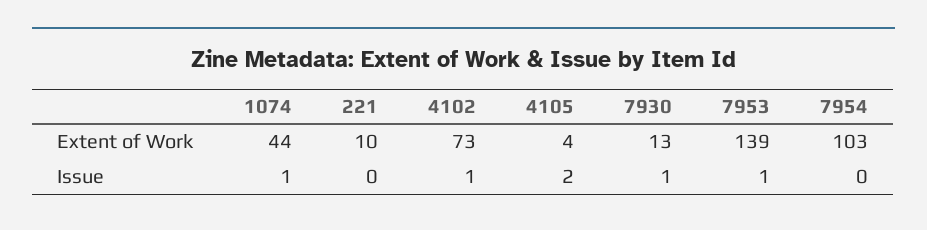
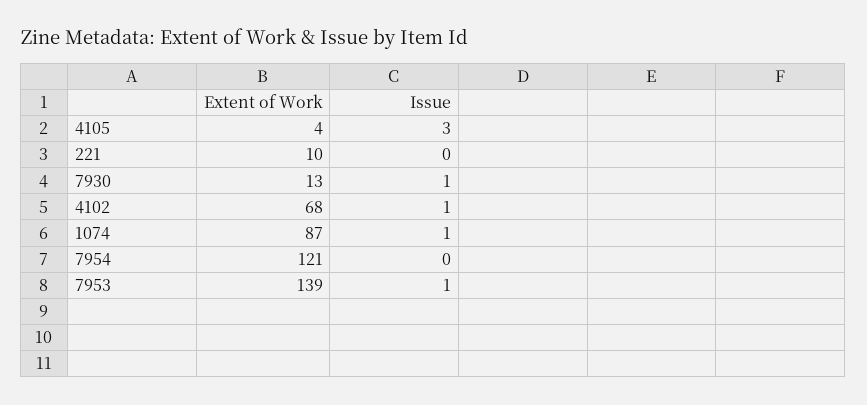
1074, Extent of Work: 44 -> 87
4102, Extent of Work: 73 -> 68
7954, Extent of Work: 103 -> 121
4105, Issue: 2 -> 3

